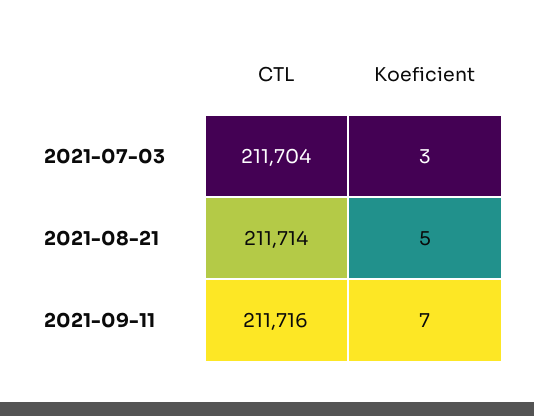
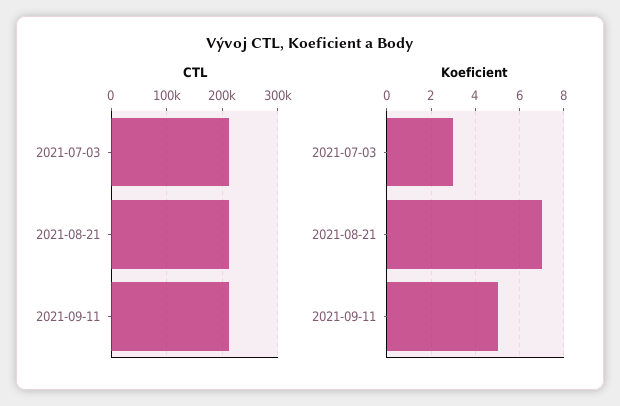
Koeficient, 2021-08-21: 5 -> 7
Koeficient, 2021-09-11: 7 -> 5

